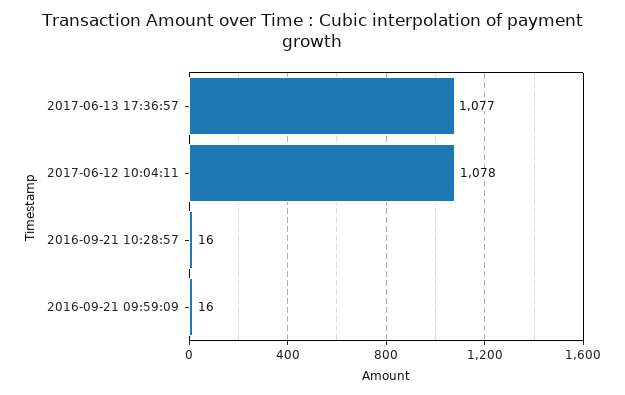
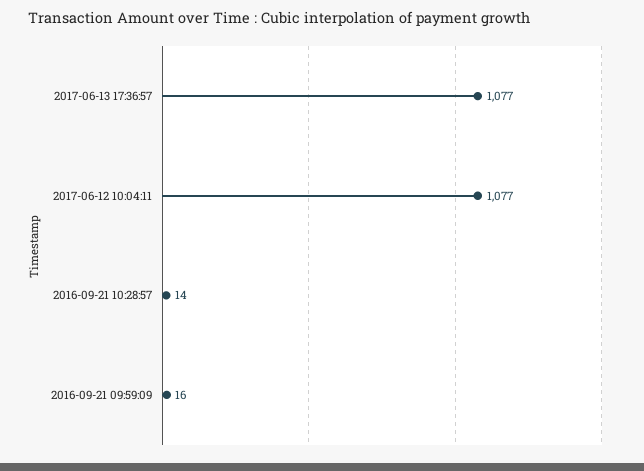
2017-06-12 10:04:11: 1078 -> 1077
2016-09-21 10:28:57: 16 -> 14

